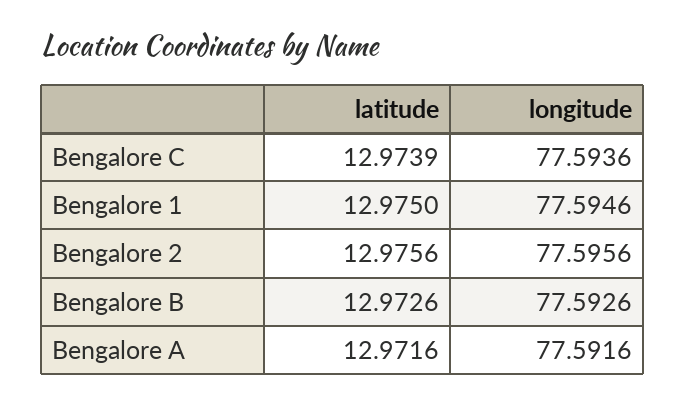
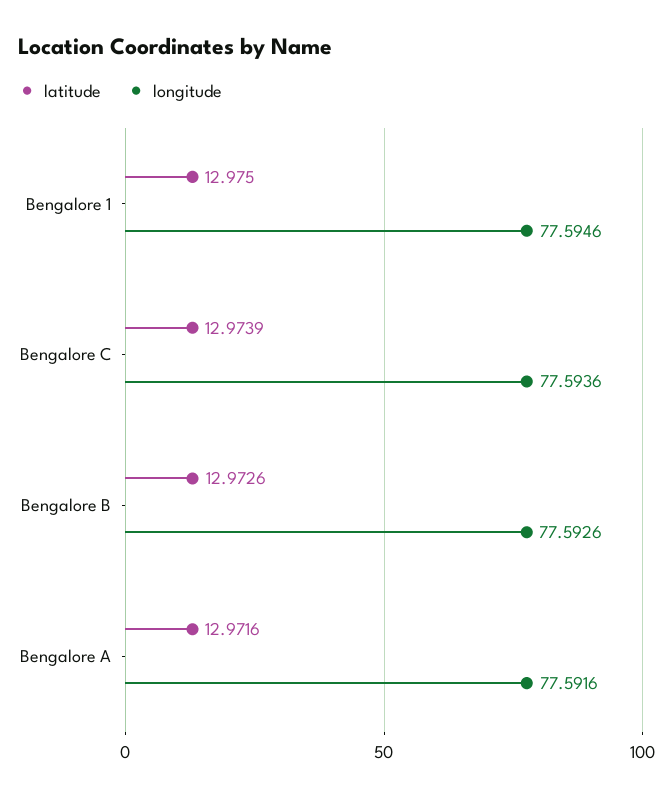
latitude, Bengalore 2: 12.9756 -> none
longitude, Bengalore 2: 77.5956 -> none

